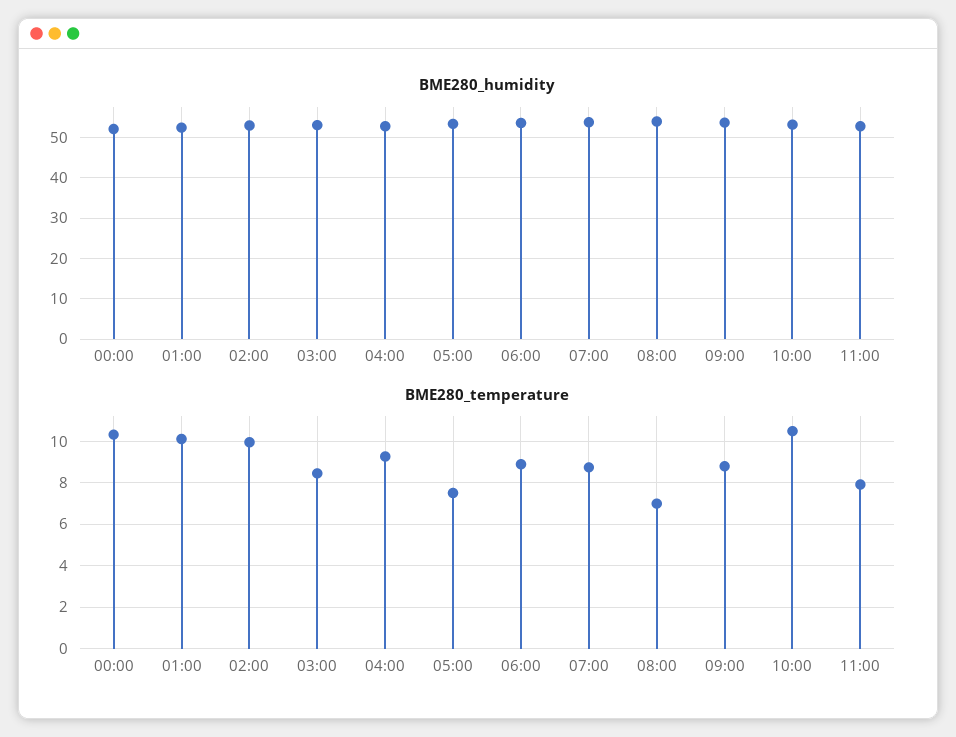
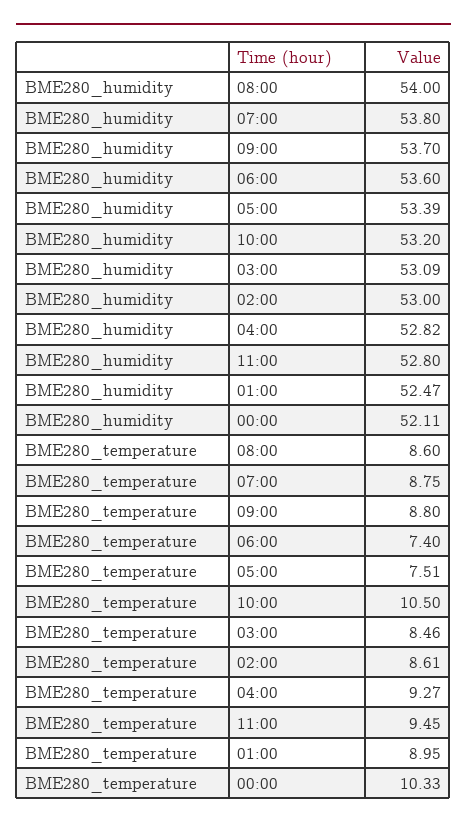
BME280_temperature, 01:00: 10 -> 8.95
BME280_temperature, 02:00: 10 -> 8.61
BME280_temperature, 06:00: 9 -> 7.4
BME280_temperature, 08:00: 7 -> 8.6
BME280_temperature, 11:00: 8 -> 9.45

